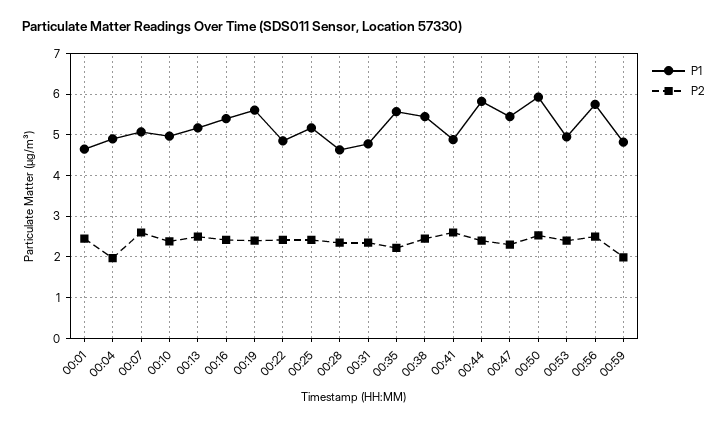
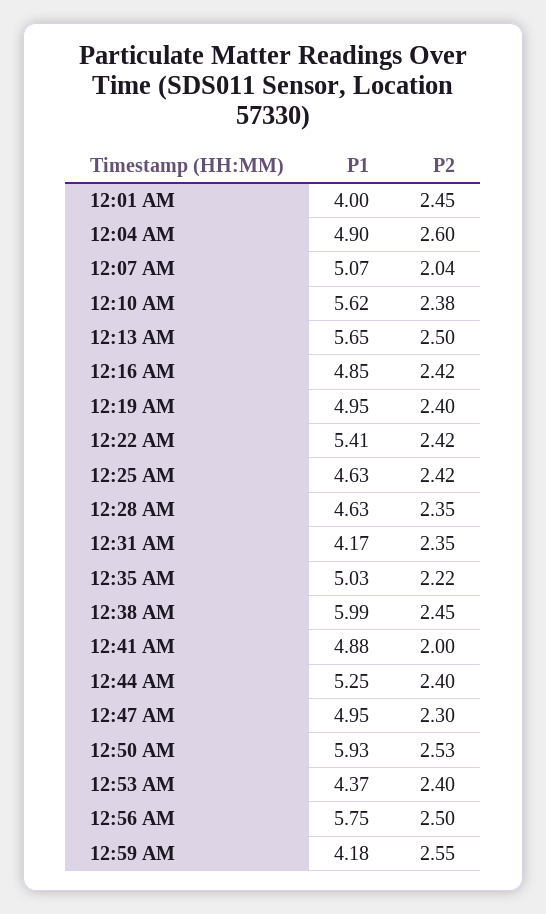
P1, 00:01: 4.6 -> 4
P2, 00:04: 2 -> 2.6
P2, 00:07: 2.6 -> 2.04
P1, 00:10: 5 -> 5.62
P1, 00:13: 5.2 -> 5.65
P1, 00:16: 5.4 -> 4.85
P1, 00:19: 5.6 -> 4.95
P1, 00:22: 4.8 -> 5.41
P1, 00:25: 5.2 -> 4.63
P1, 00:31: 4.8 -> 4.17
P1, 00:35: 5.6 -> 5.03
P1, 00:38: 5.4 -> 5.99
P2, 00:41: 2.6 -> 2
P1, 00:44: 5.8 -> 5.25
P1, 00:47: 5.4 -> 4.95
P1, 00:53: 5 -> 4.37
P1, 00:59: 4.8 -> 4.18
P2, 00:59: 2 -> 2.55

